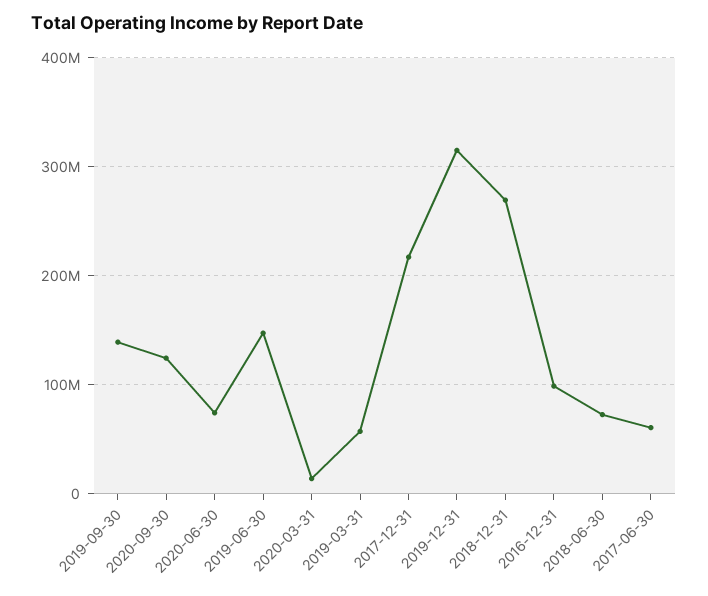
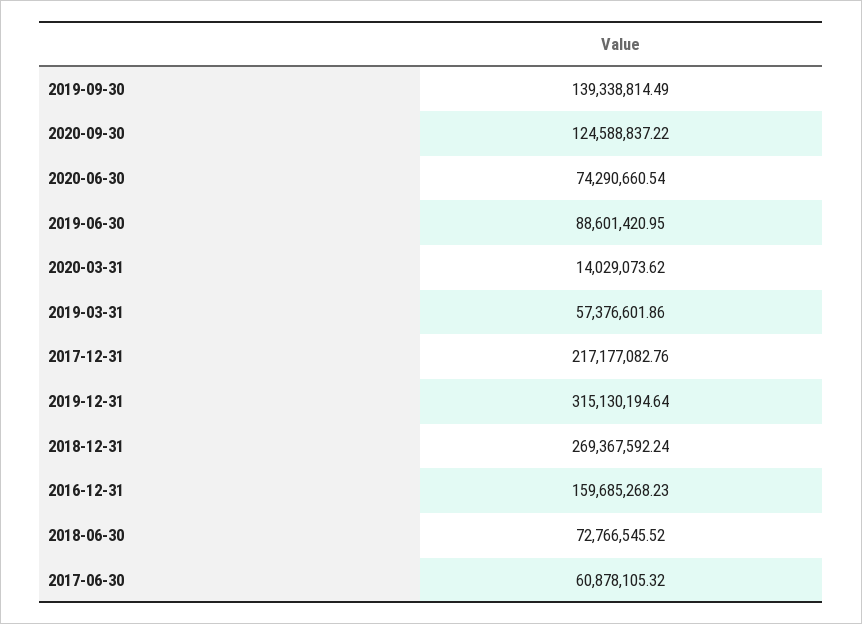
2019-06-30: 150000000 -> 88601420.95
2016-12-31: 100000000 -> 159685268.23

